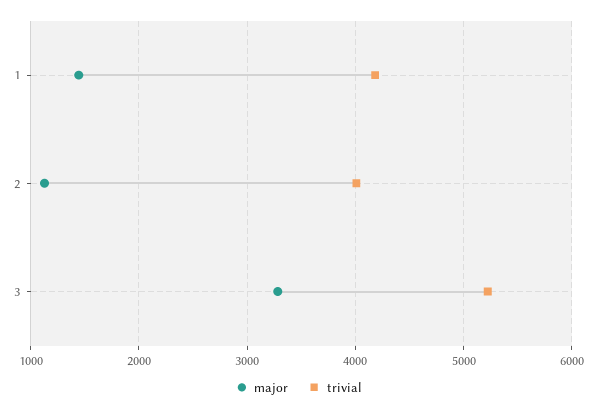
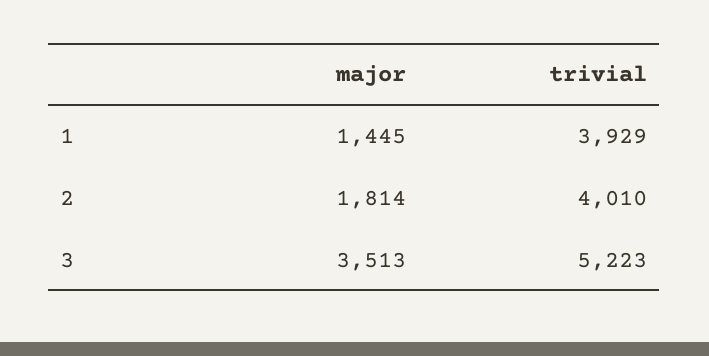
trivial, 1: 4200 -> 3929
major, 2: 1100 -> 1814
major, 3: 3300 -> 3513

